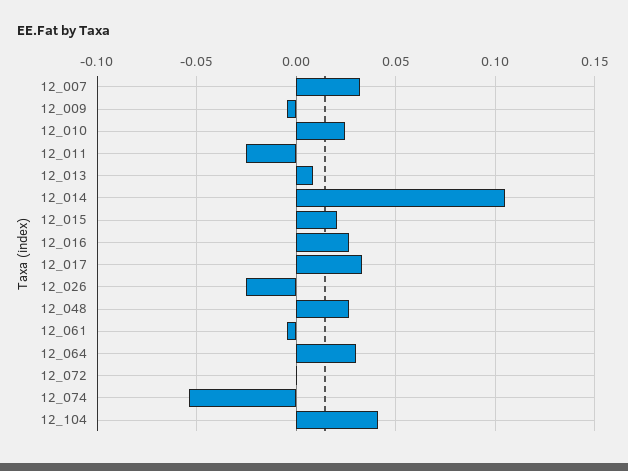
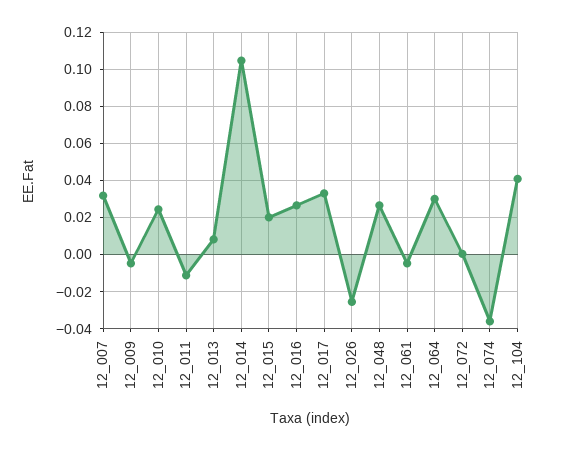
12_011: -0.025 -> -0.01
12_074: -0.055 -> -0.035

